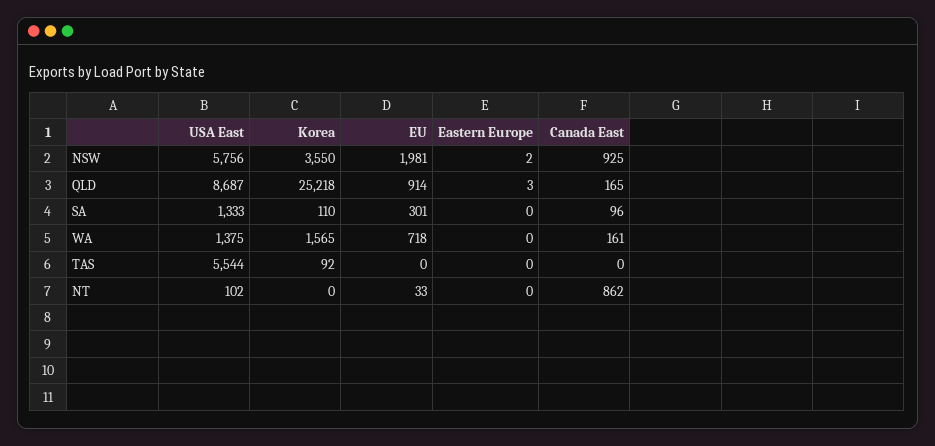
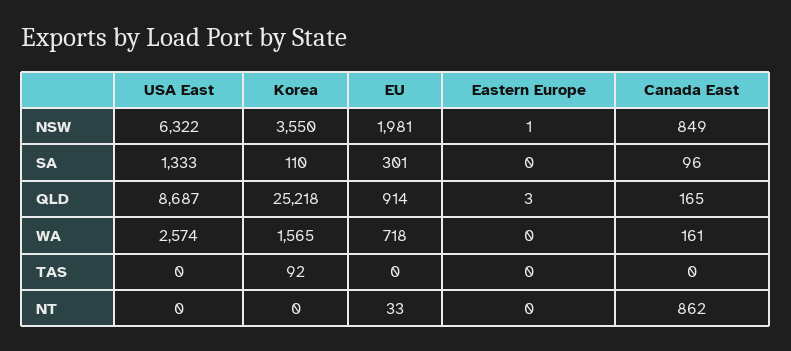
USA East, NSW: 5756 -> 6322
Eastern Europe, NSW: 2 -> 1
Canada East, NSW: 925 -> 849
USA East, WA: 1375 -> 2574
USA East, TAS: 5544 -> 0
USA East, NT: 102 -> 0

